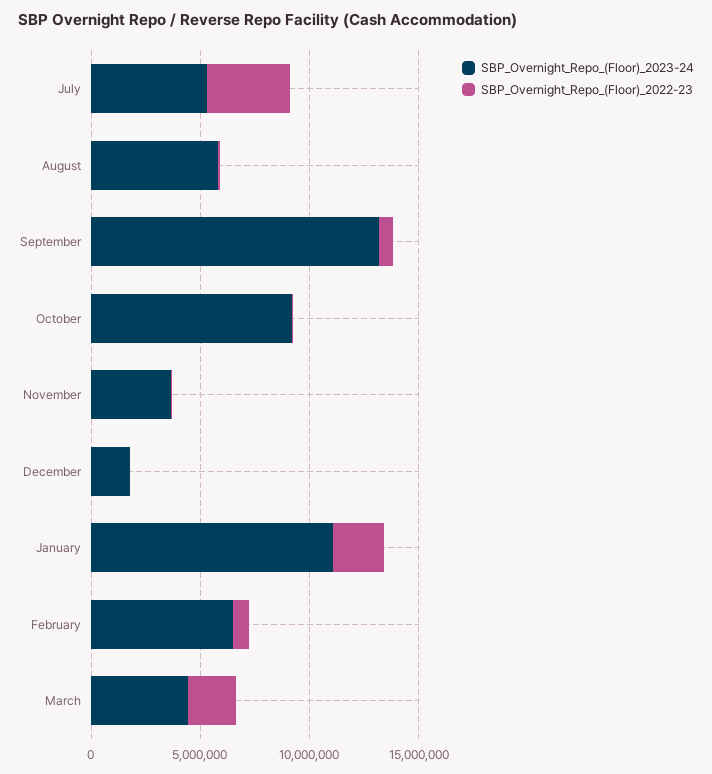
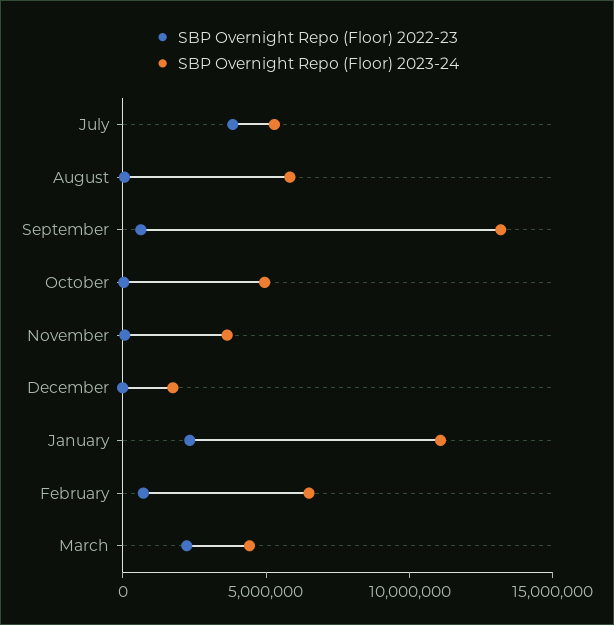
SBP_Overnight_Repo_(Floor)_2023-24, October: 9000000 -> 5000000

